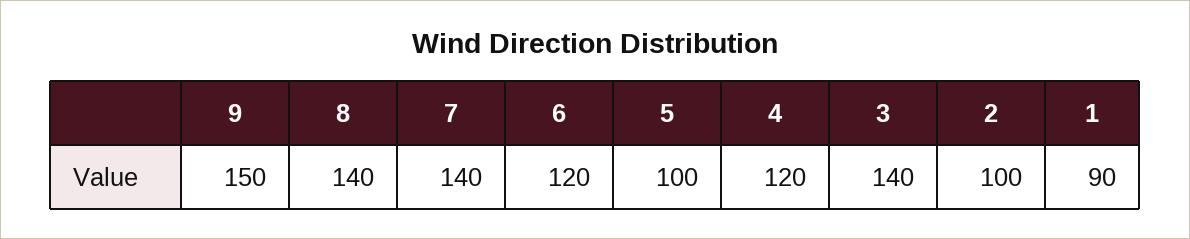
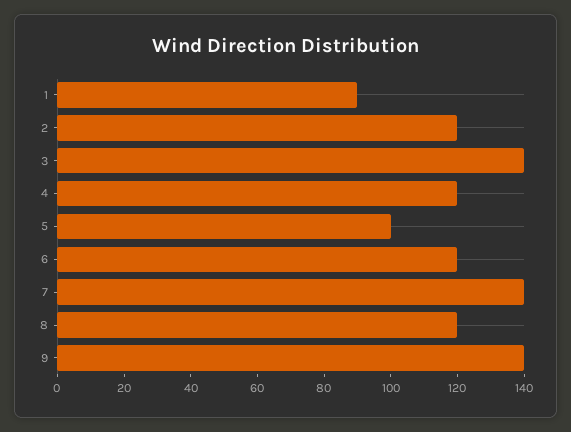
9: 150 -> 140
8: 140 -> 120
2: 100 -> 120

